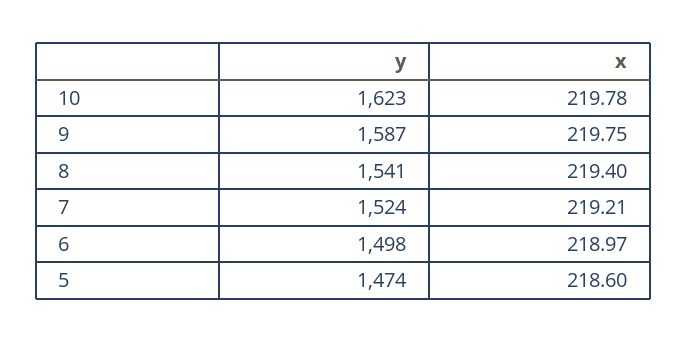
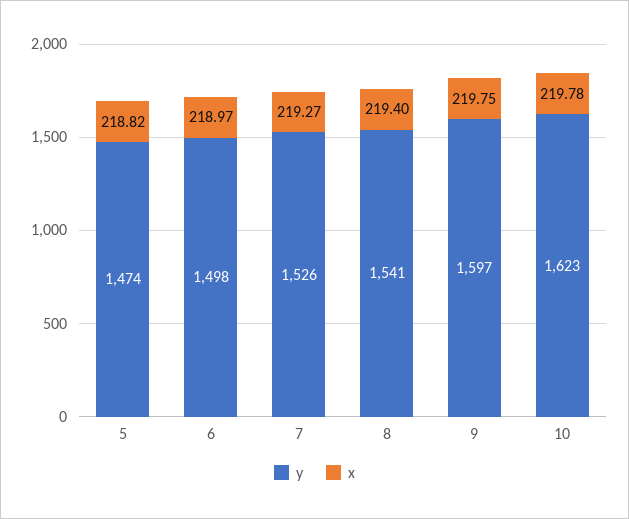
y, 9: 1587 -> 1597
y, 7: 1524 -> 1526
x, 7: 219.21 -> 219.27
x, 5: 218.6 -> 218.82

